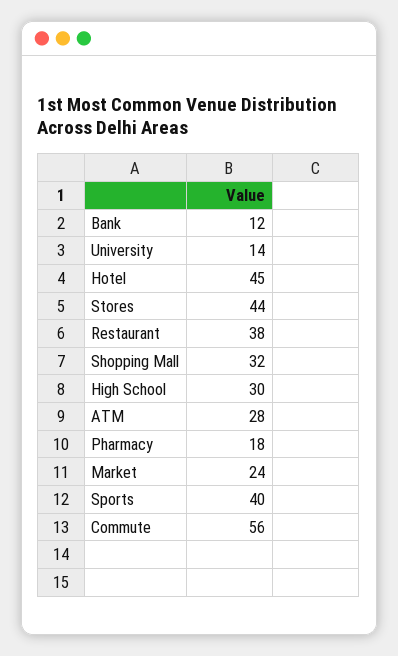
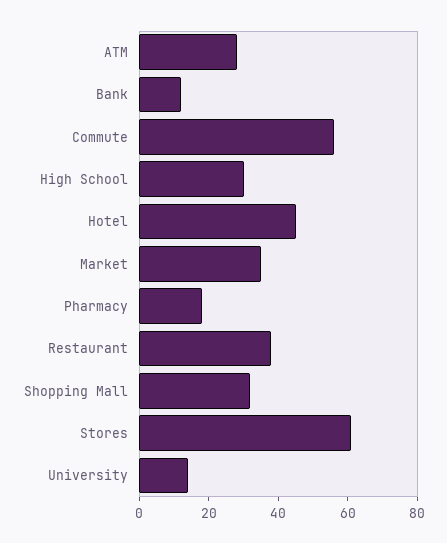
Stores: 44 -> 60
Market: 24 -> 35
Sports: 40 -> none

